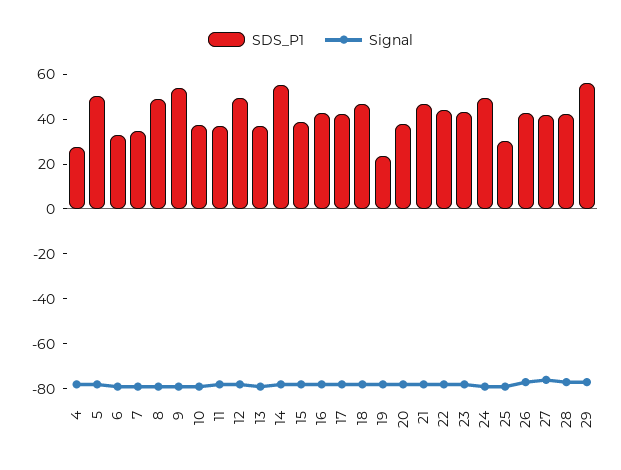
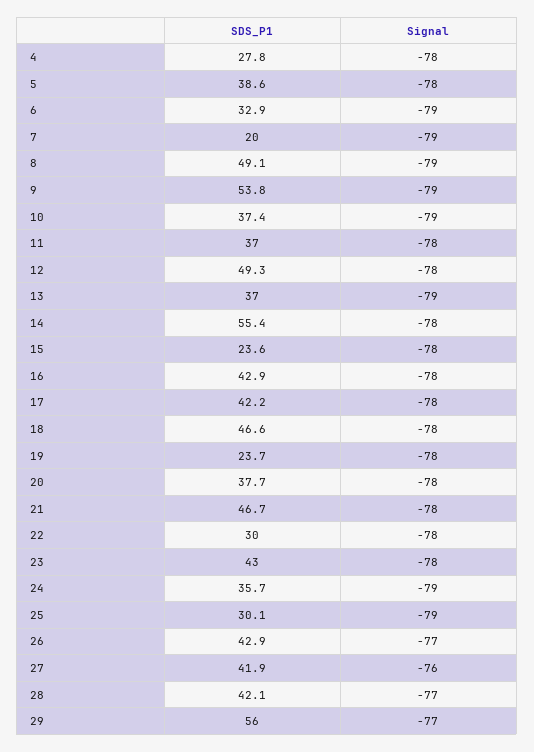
SDS_P1, 5: 50 -> 38.6
SDS_P1, 7: 35 -> 20
SDS_P1, 15: 40 -> 23.6
SDS_P1, 22: 45 -> 30
SDS_P1, 24: 50 -> 35.7

